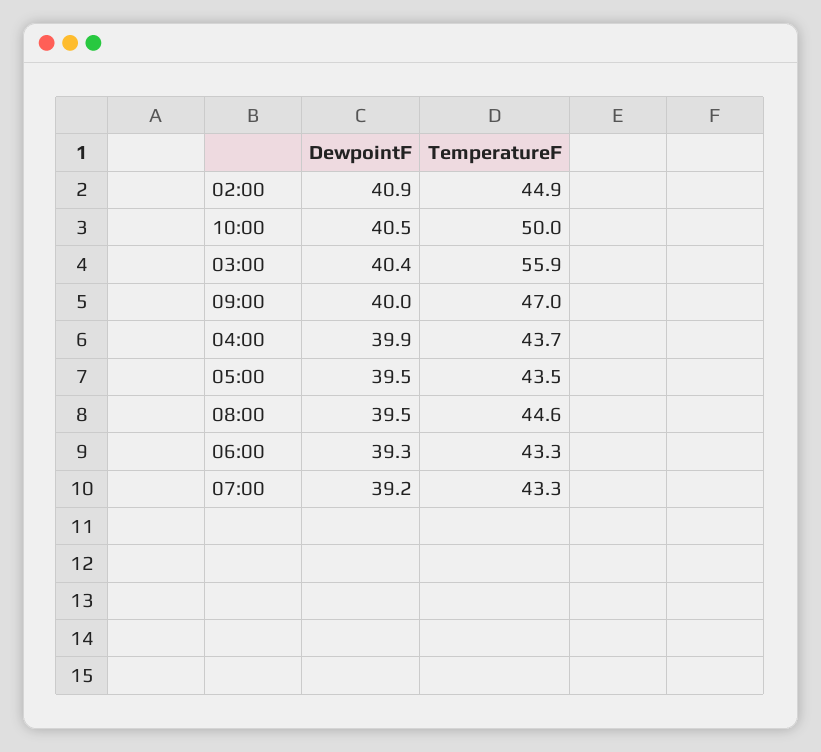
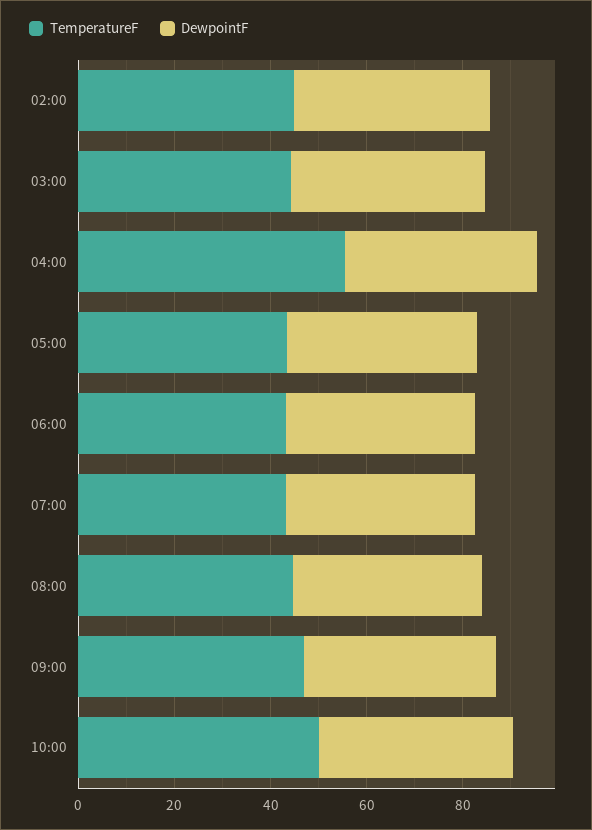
TemperatureF, 03:00: 55.9 -> 45
TemperatureF, 04:00: 43.7 -> 55

